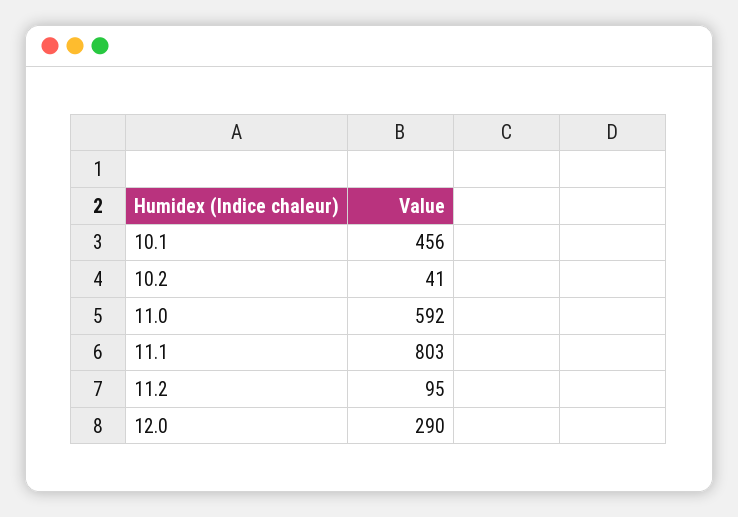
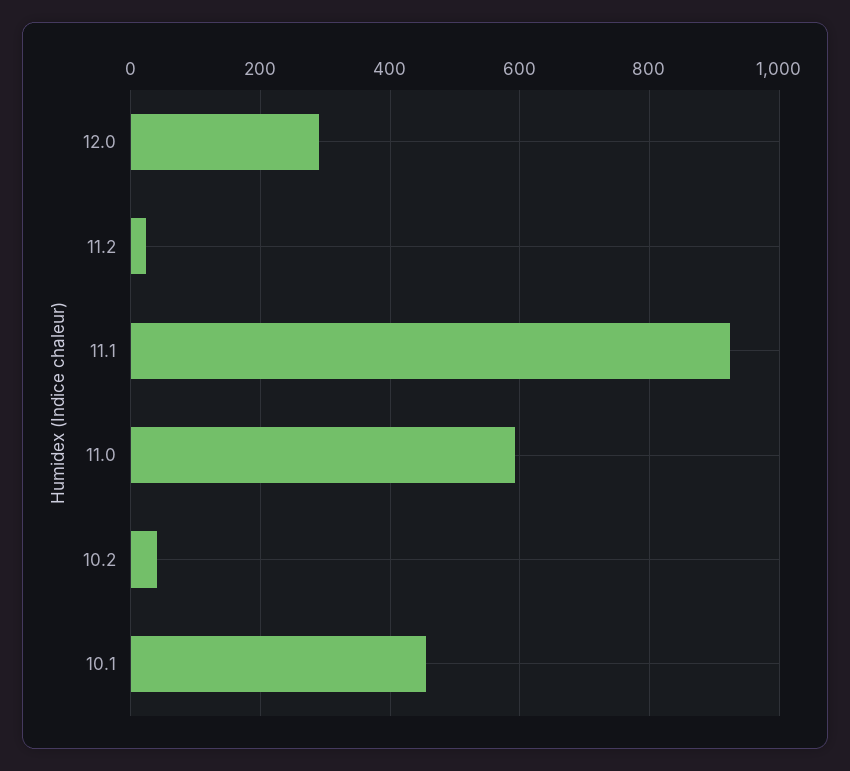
11.1: 803 -> 920
11.2: 95 -> 20

